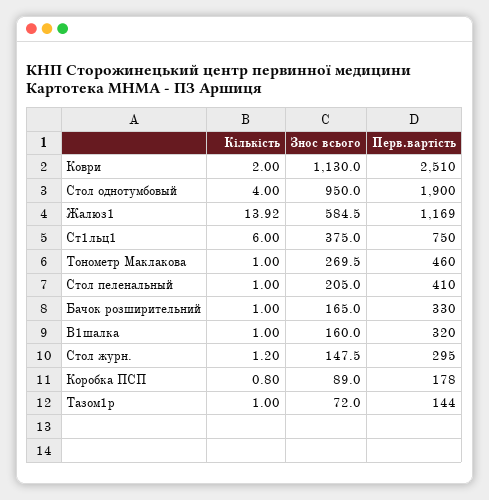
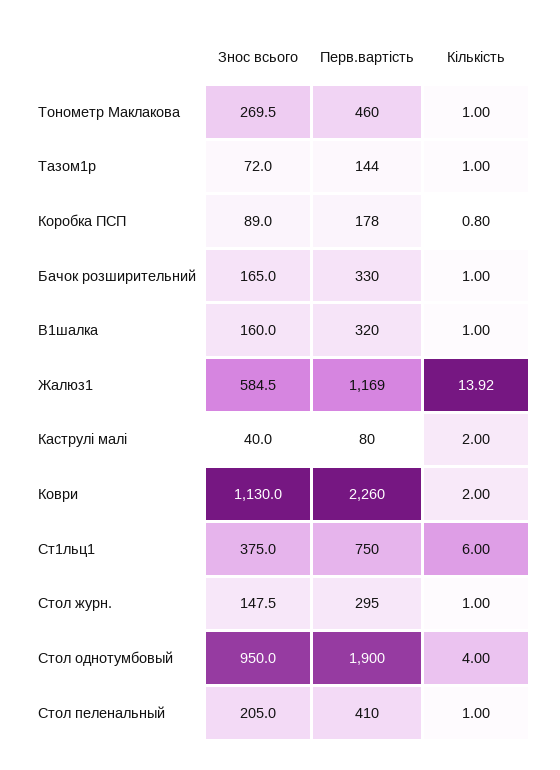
Перв.вартість, Коври: 2510 -> 2260
Кількість, Стол жуpн.: 1.2 -> 1
Знос всього, Каструлi малi: none -> 40
Перв.вартість, Каструлi малi: none -> 80
Кількість, Каструлi малi: none -> 2

